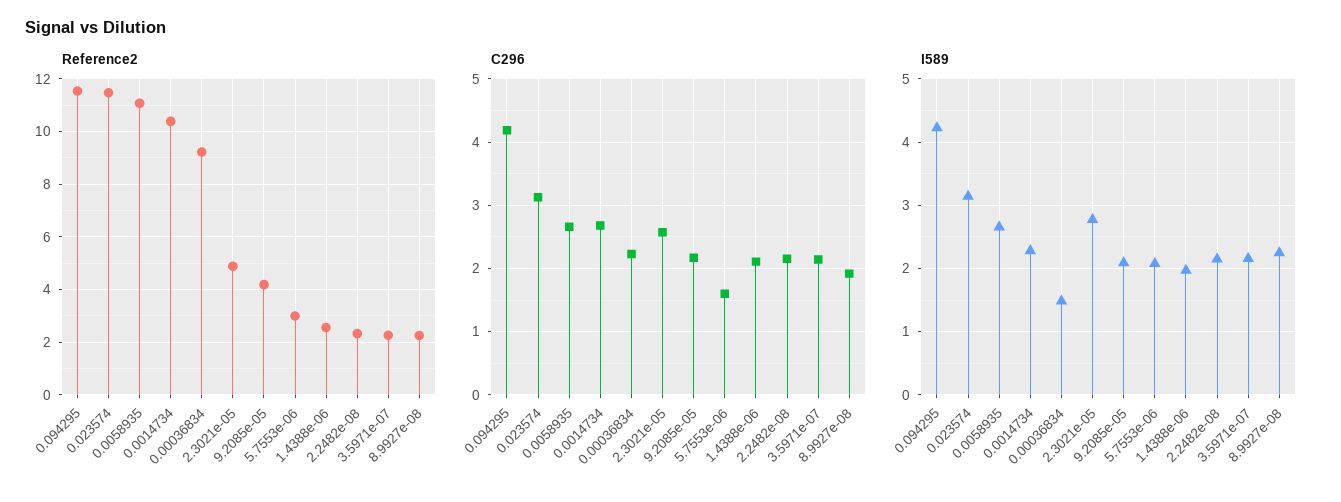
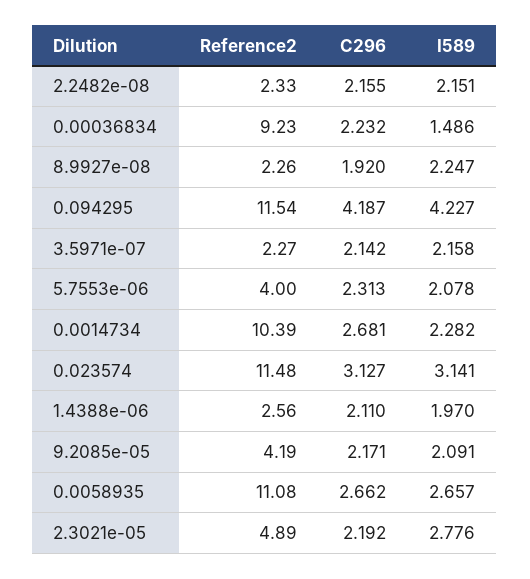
Reference2, 5.7553e-06: 3 -> 4
C296, 2.3021e-05: 2.6 -> 2.192
C296, 5.7553e-06: 1.6 -> 2.313

